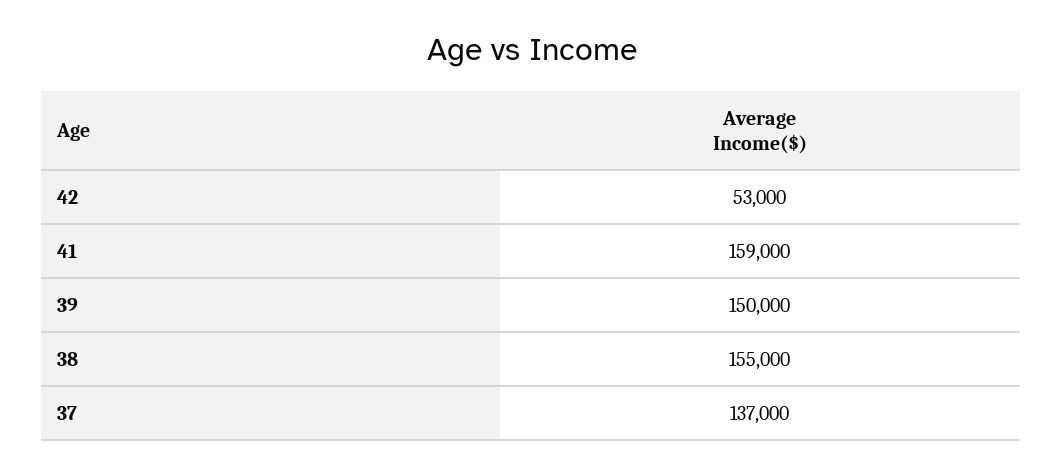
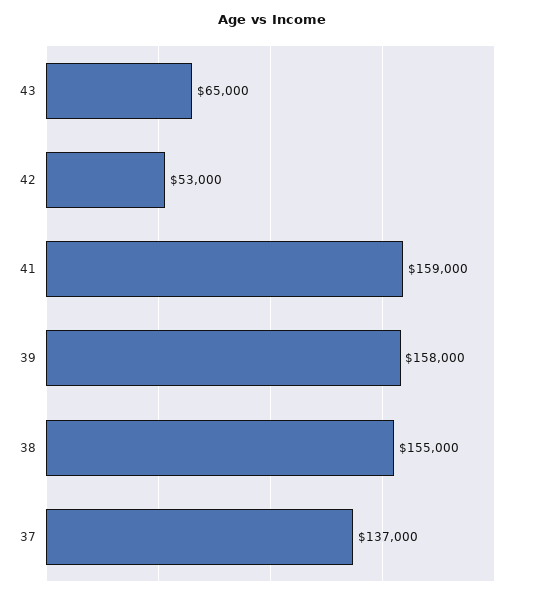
39: 150000 -> 158000
43: none -> 65000

